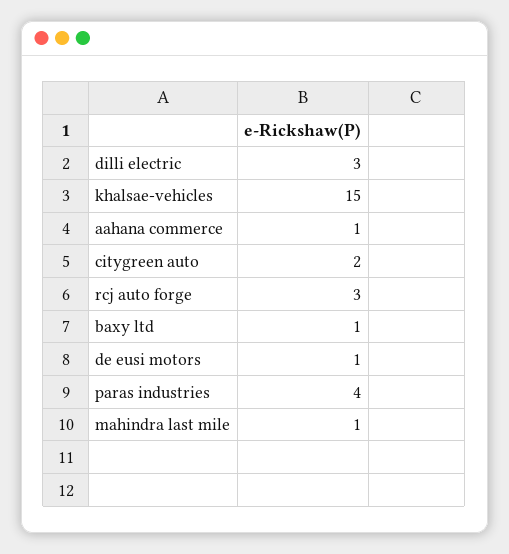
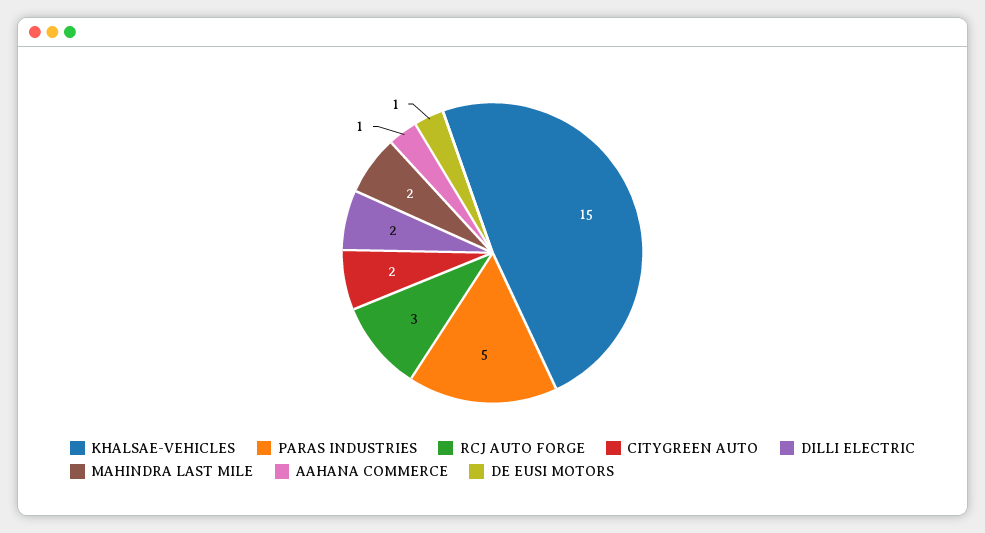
dilli electric: 3 -> 2
baxy ltd: 1 -> none
paras industries: 4 -> 5
mahindra last mile: 1 -> 2

